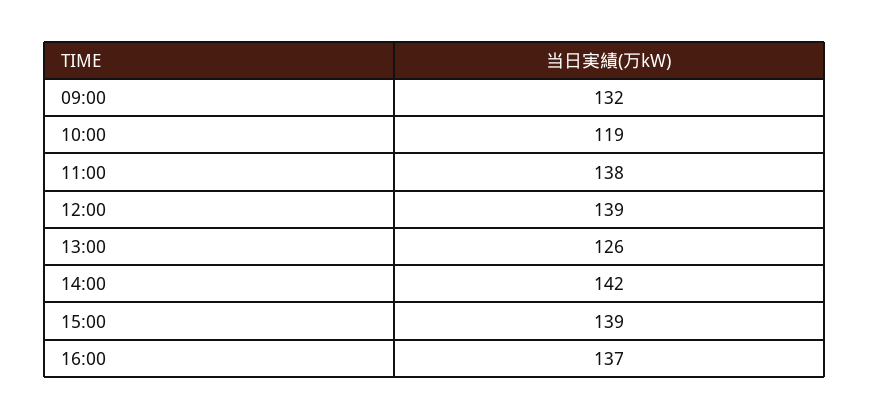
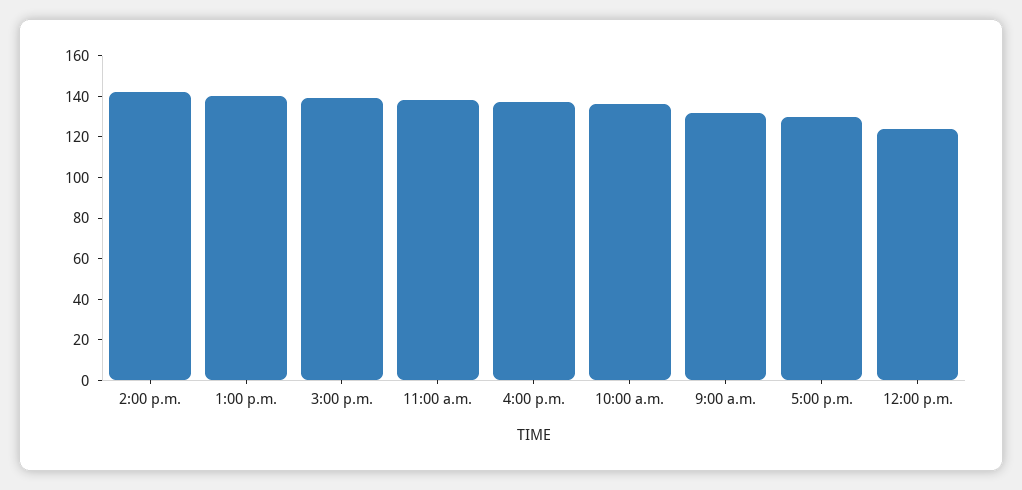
10:00: 119 -> 135
12:00: 139 -> 125
13:00: 126 -> 140
5:00 p.m.: none -> 130

